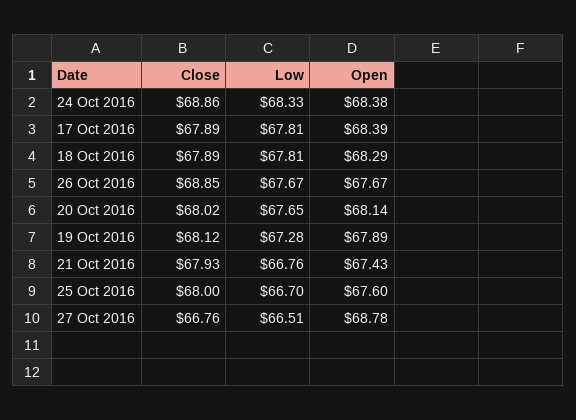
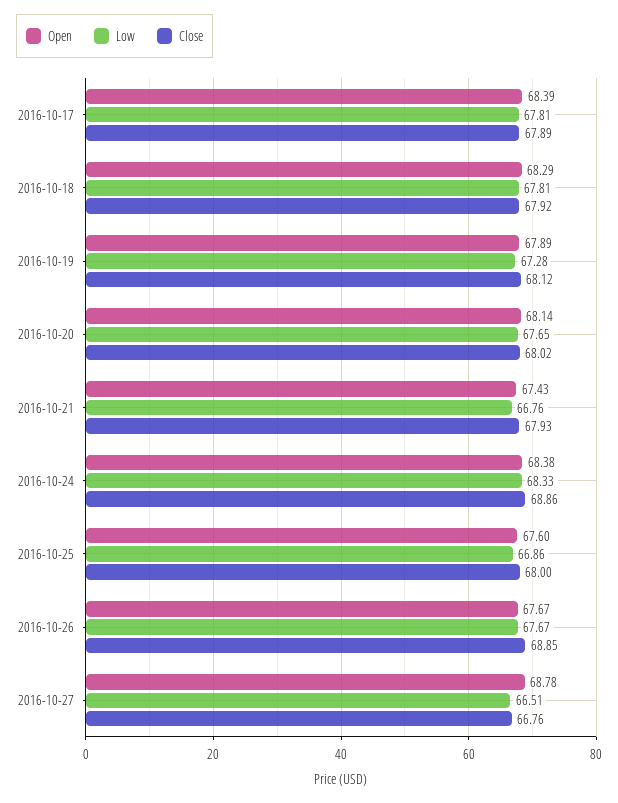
Close, 18 Oct 2016: 67.89 -> 67.92
Low, 25 Oct 2016: 66.7 -> 66.86

